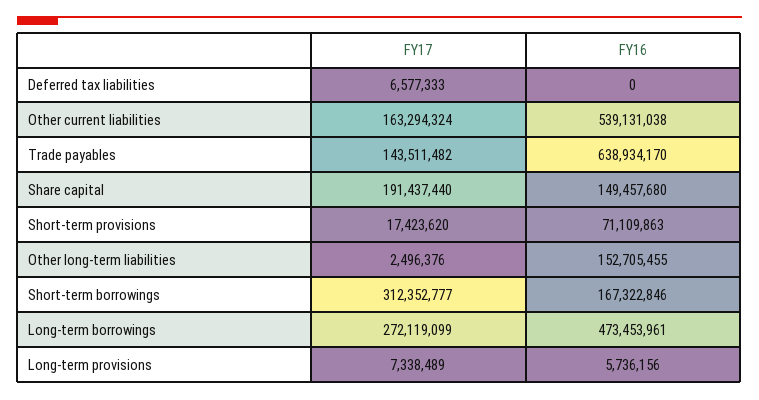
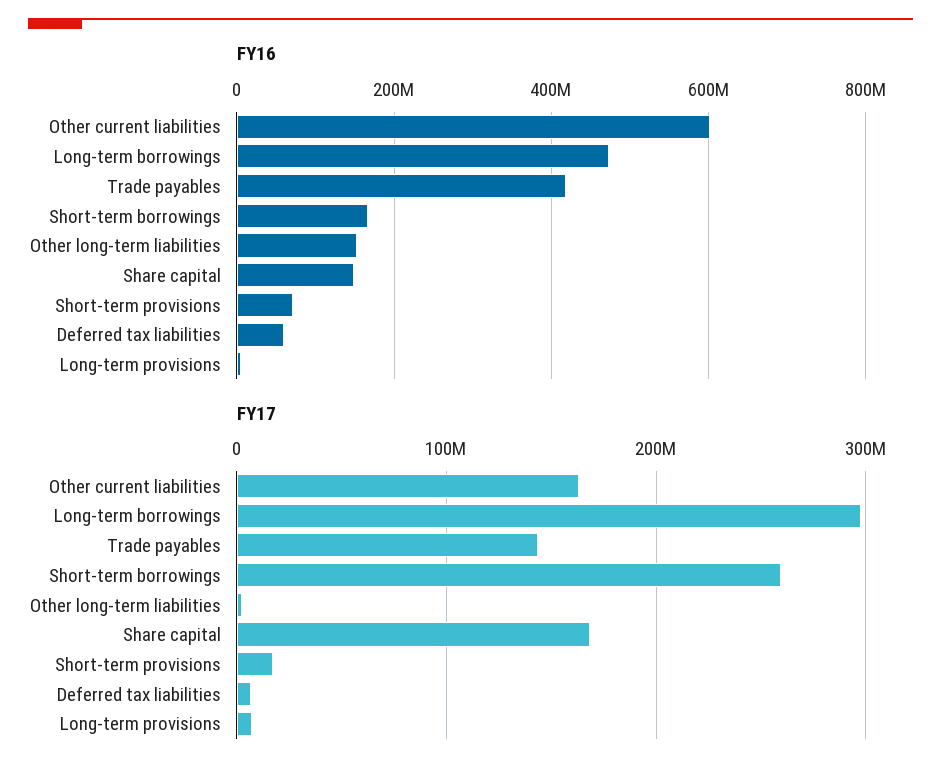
FY16, Deferred tax liabilities: 0 -> 60000000
FY16, Other current liabilities: 539131038 -> 600000000
FY16, Trade payables: 638934170 -> 420000000
FY17, Share capital: 191437440 -> 170000000
FY17, Short-term borrowings: 312352777 -> 260000000
FY17, Long-term borrowings: 272119099 -> 300000000

